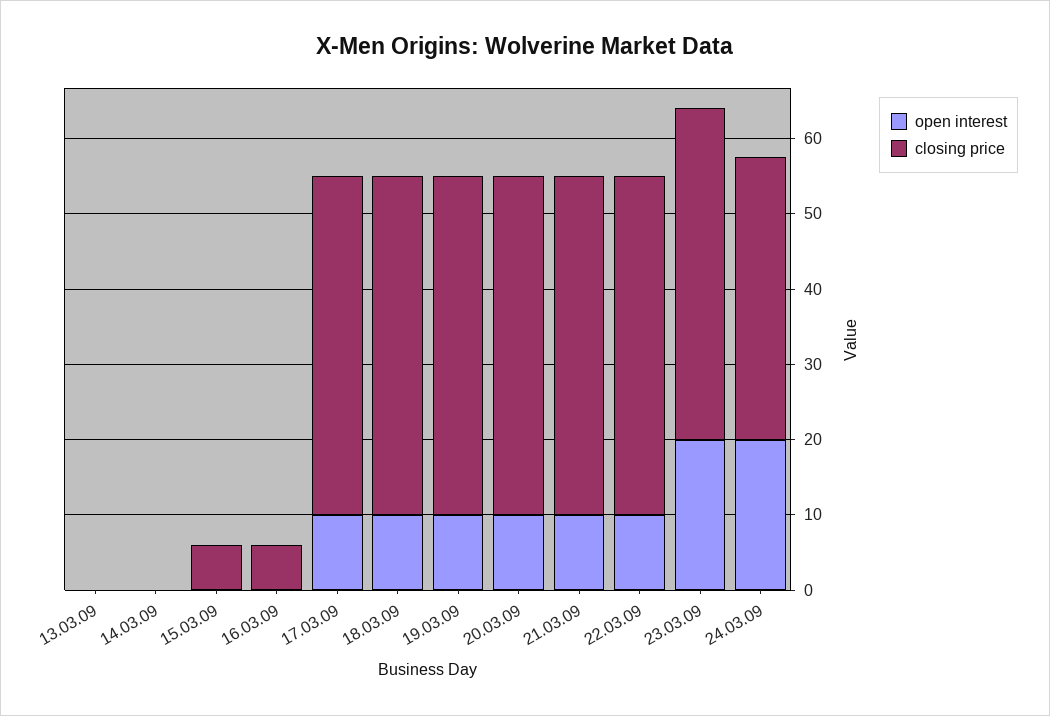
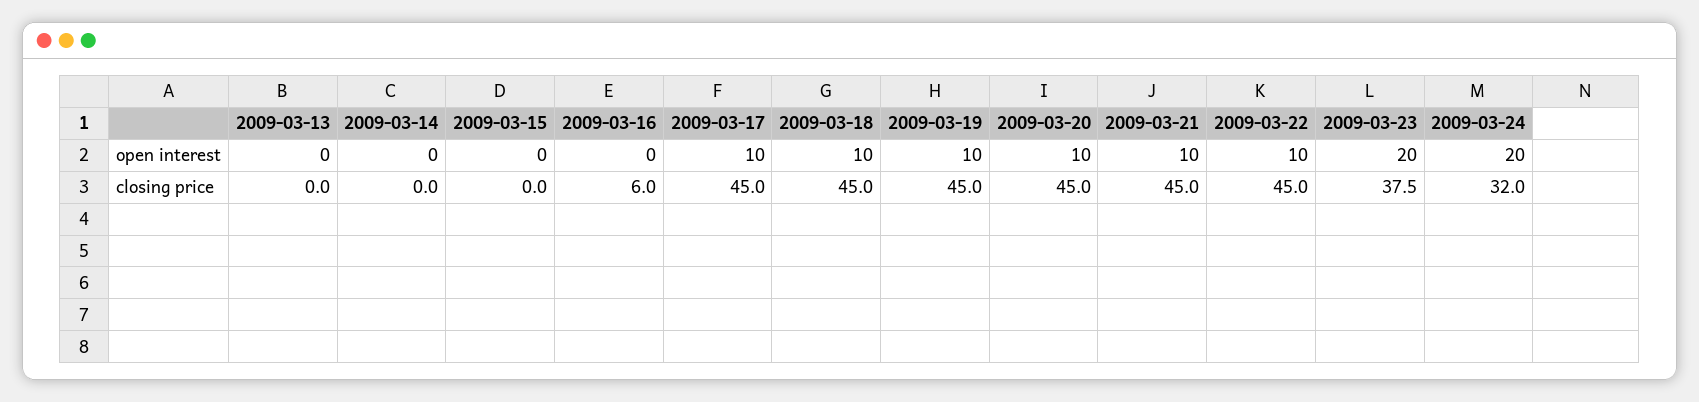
closing price, 15.03.09: 6 -> 0
closing price, 23.03.09: 44 -> 37.5
closing price, 24.03.09: 38 -> 32

